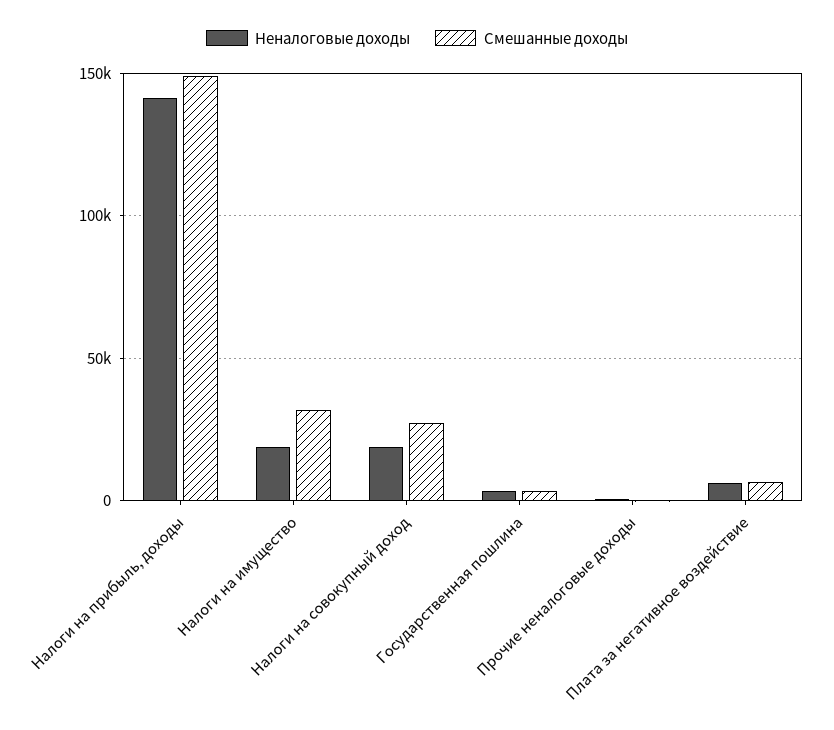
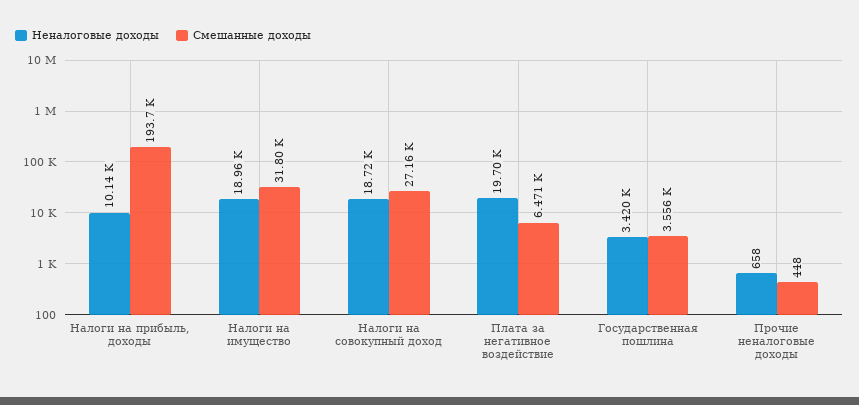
Неналоговые доходы, Налоги на прибыль, доходы: 140000 -> 10140
Смешанные доходы, Налоги на прибыль, доходы: 150000 -> 193700
Неналоговые доходы, Плата за негативное воздействие: 5000 -> 19700

